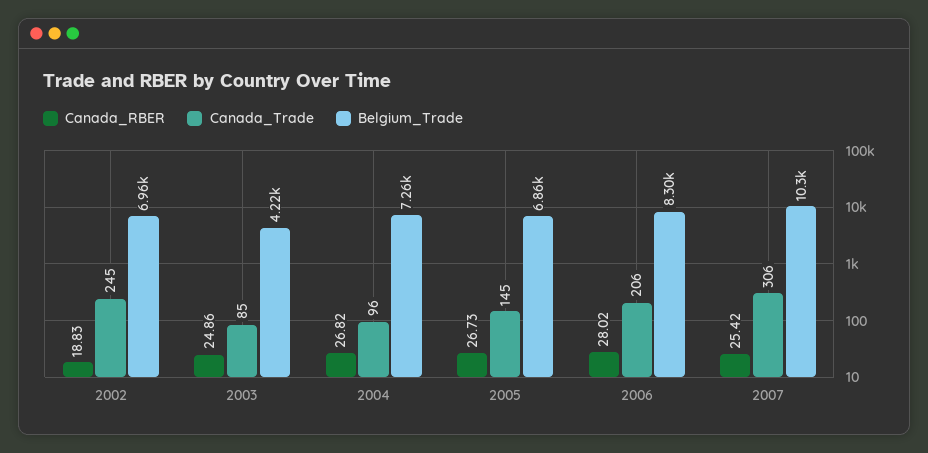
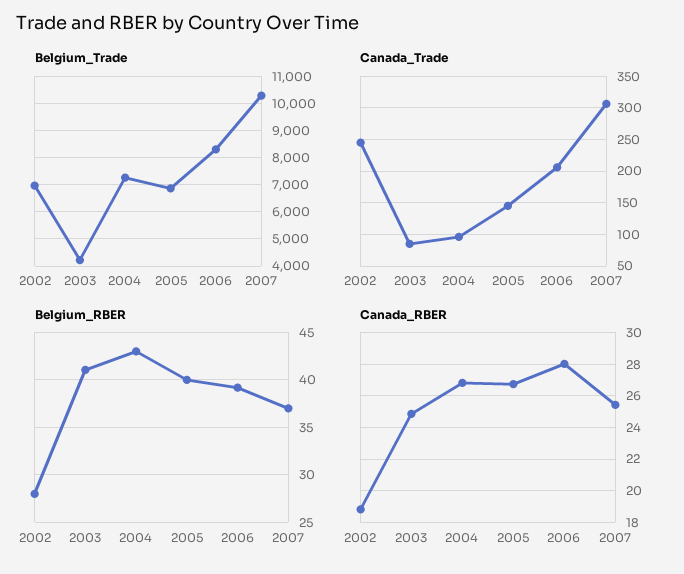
Belgium_RBER, 2002: none -> 28
Belgium_RBER, 2003: none -> 41
Belgium_RBER, 2004: none -> 43
Belgium_RBER, 2005: none -> 40
Belgium_RBER, 2006: none -> 39
Belgium_RBER, 2007: none -> 37

